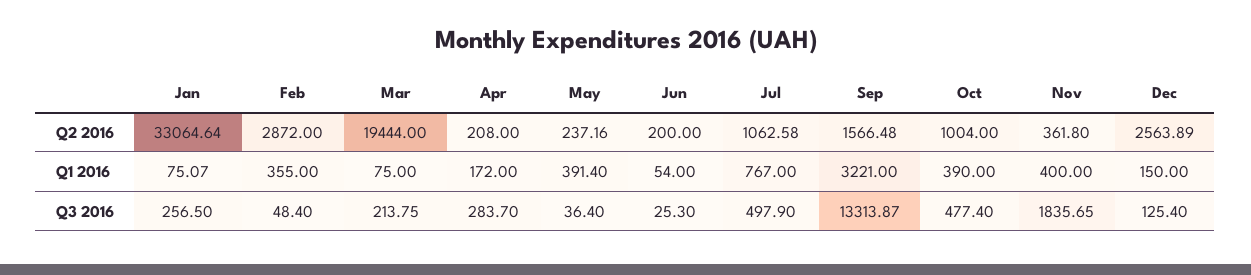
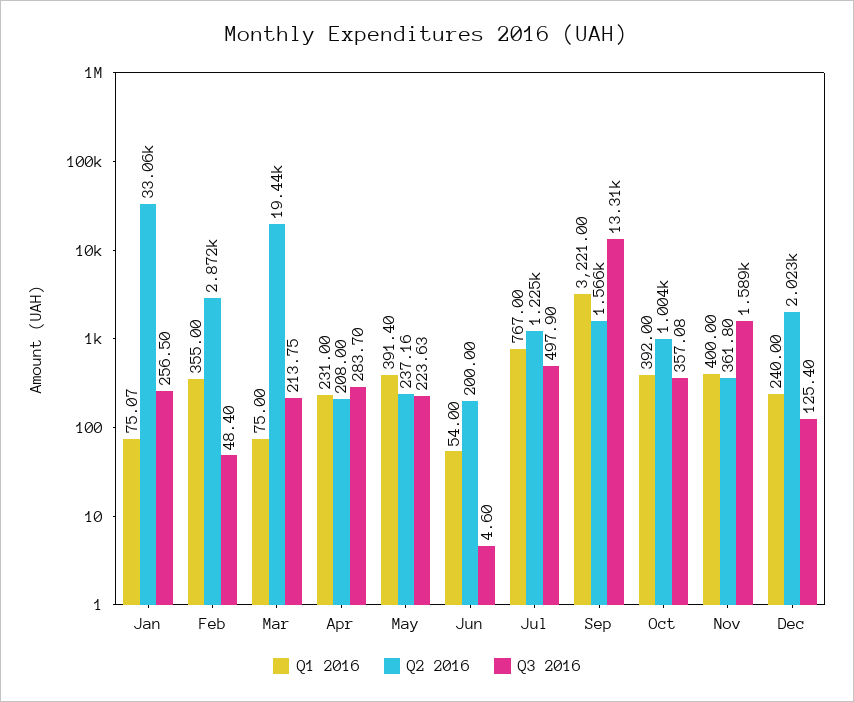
Q2 2016, Jul: 1062.58 -> 1225
Q2 2016, Dec: 2563.89 -> 2023
Q1 2016, Apr: 172 -> 231
Q1 2016, Oct: 390 -> 392
Q1 2016, Dec: 150 -> 240
Q3 2016, May: 36.4 -> 223.63
Q3 2016, Jun: 25.3 -> 4.6
Q3 2016, Oct: 477.4 -> 357.08
Q3 2016, Nov: 1835.65 -> 1589

